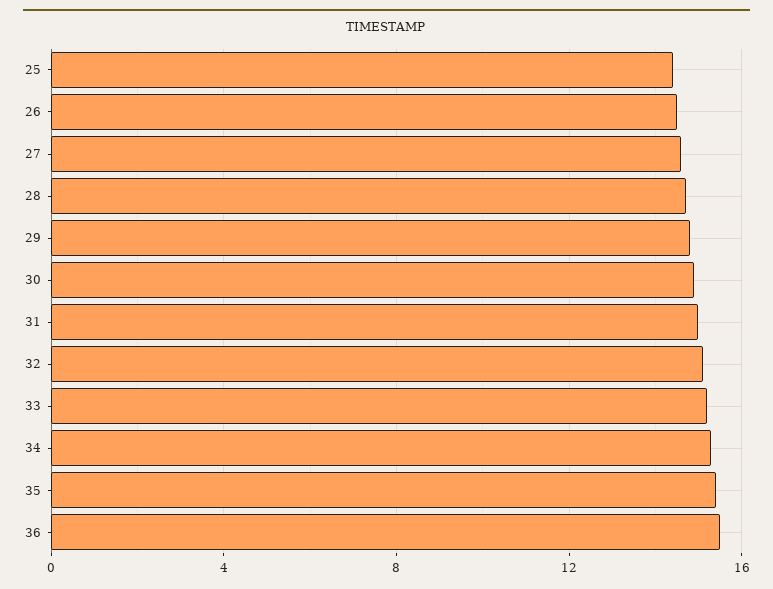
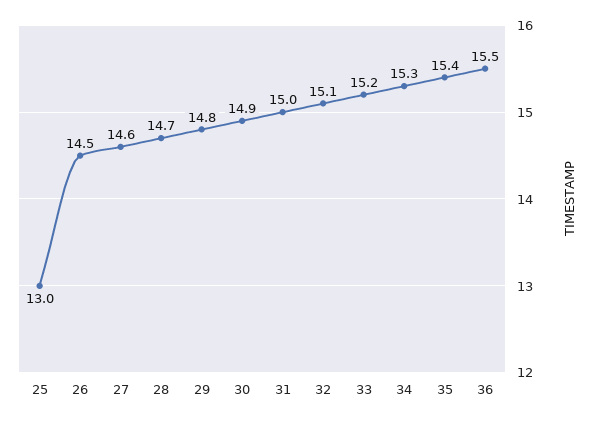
25: 14.5 -> 13

